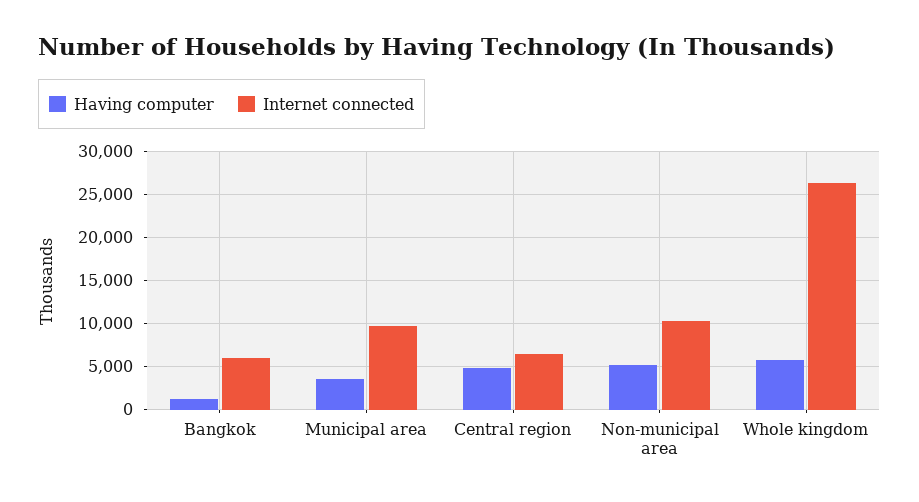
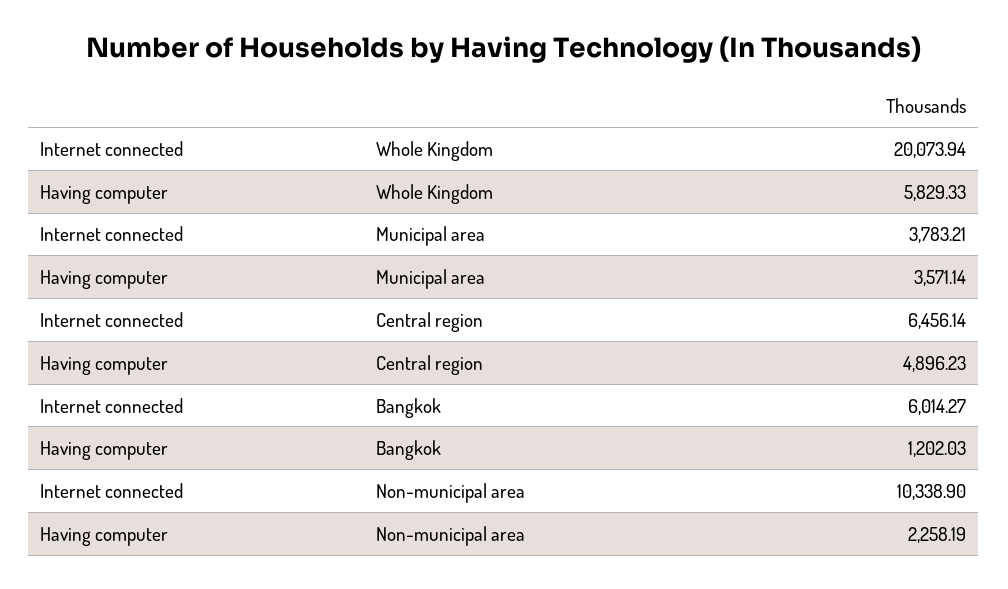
Internet connected, Municipal area: 10000 -> 3783.21
Having computer, Non-municipal area: 5000 -> 2258.19
Internet connected, Whole kingdom: 26000 -> 20073.94

